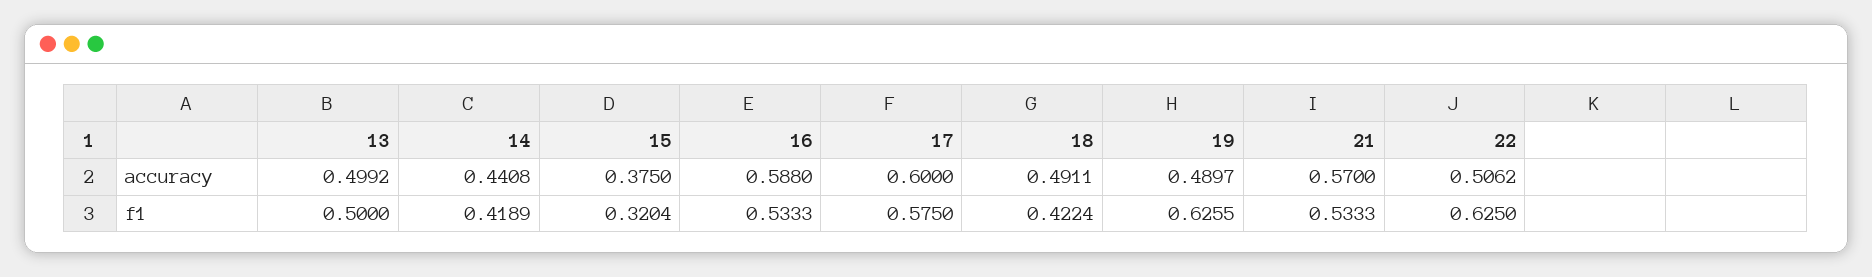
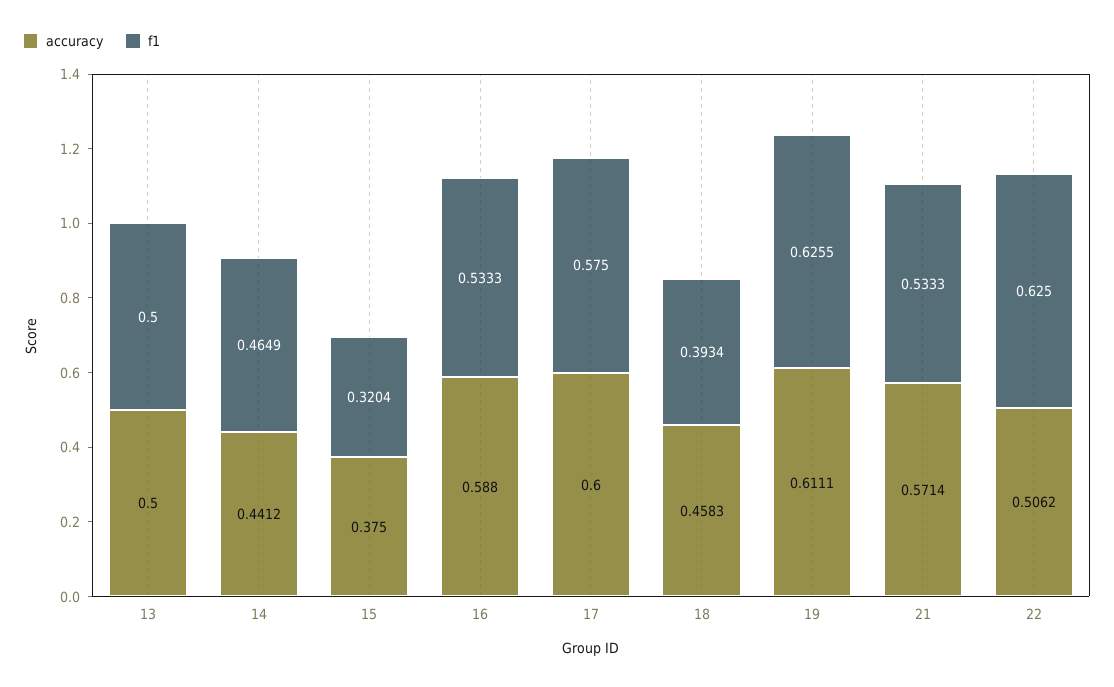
accuracy, 13: 0.4992 -> 0.5
accuracy, 14: 0.4408 -> 0.4412
accuracy, 18: 0.4911 -> 0.4583
accuracy, 19: 0.4897 -> 0.6111
accuracy, 21: 0.57 -> 0.5714
f1, 14: 0.4189 -> 0.4649
f1, 18: 0.4224 -> 0.3934

